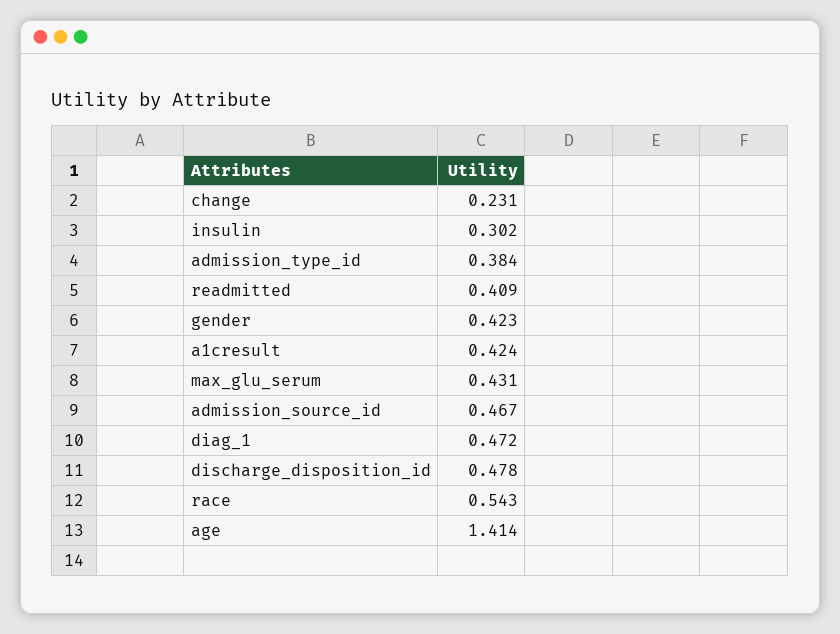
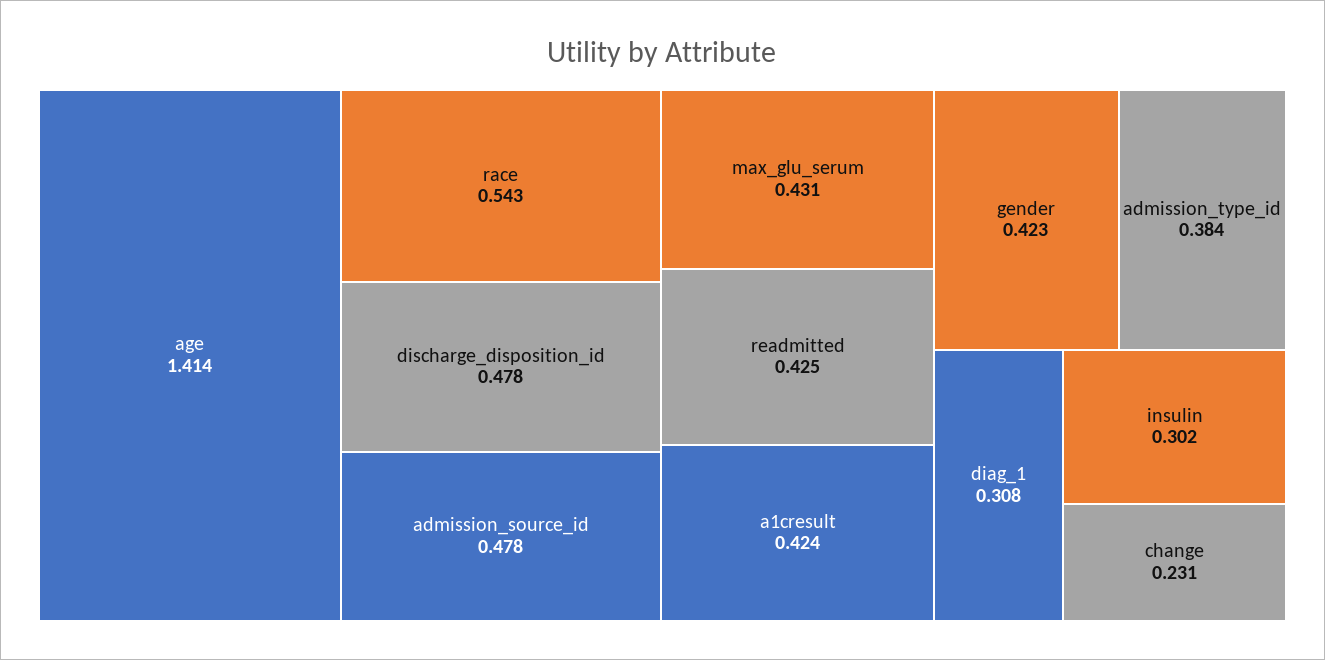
readmitted: 0.409 -> 0.425
admission_source_id: 0.467 -> 0.478
diag_1: 0.472 -> 0.308

